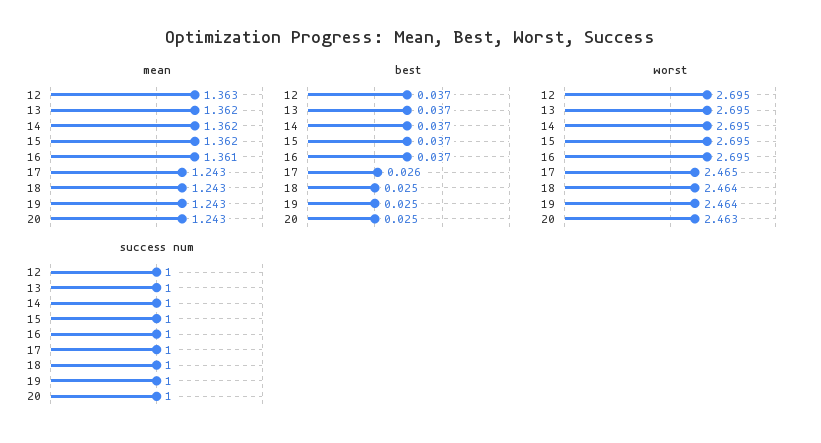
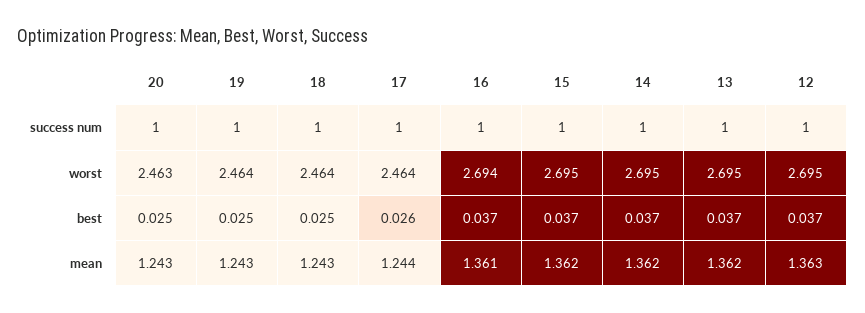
mean, 17: 1.243 -> 1.244
worst, 16: 2.695 -> 2.694
worst, 17: 2.465 -> 2.464

